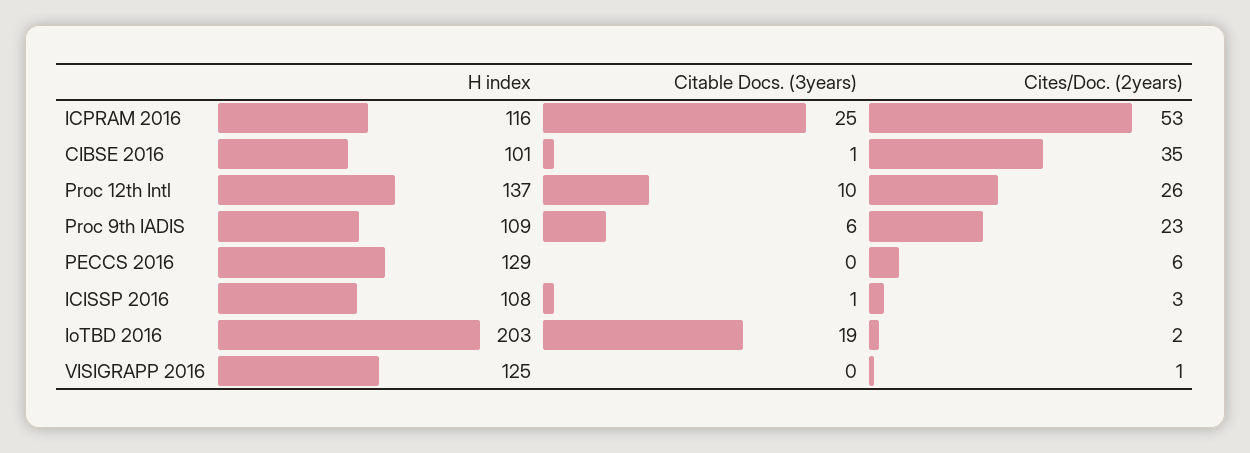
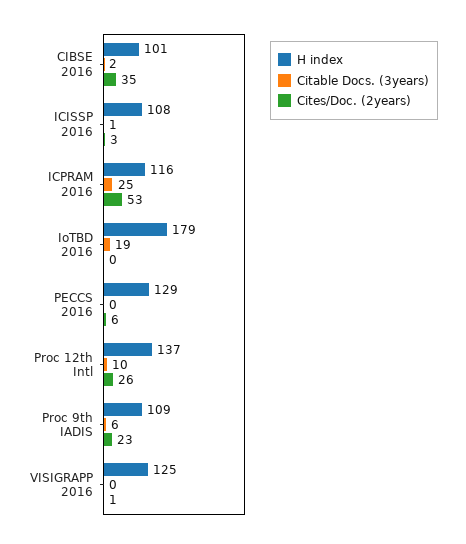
Citable Docs. (3years), CIBSE 2016: 1 -> 2
H index, IoTBD 2016: 203 -> 179
Cites/Doc. (2years), IoTBD 2016: 2 -> 0

